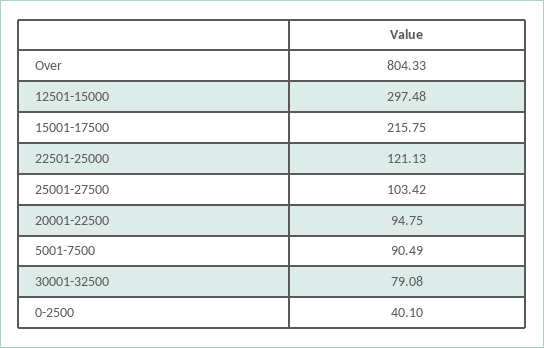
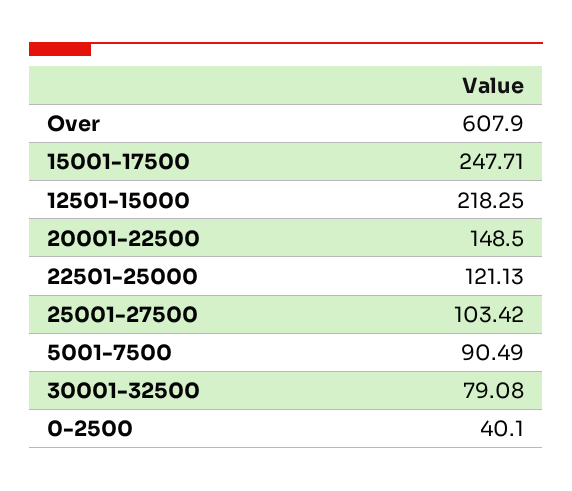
Over: 804.33 -> 607.9
12501-15000: 297.48 -> 218.25
15001-17500: 215.75 -> 247.71
20001-22500: 94.75 -> 148.5

